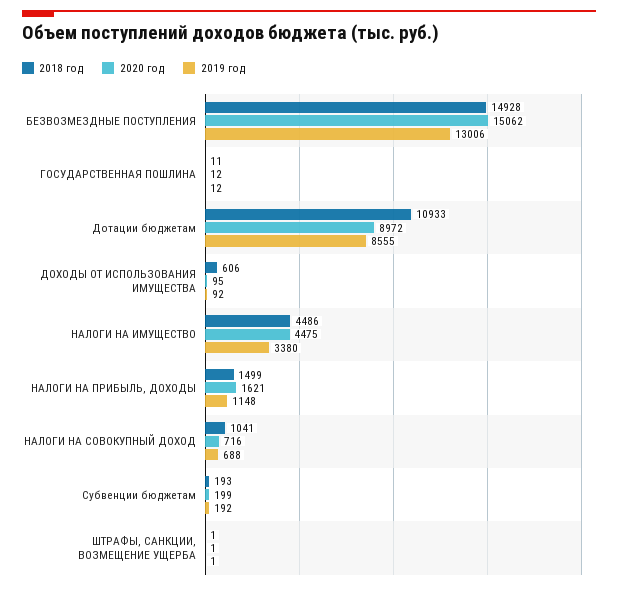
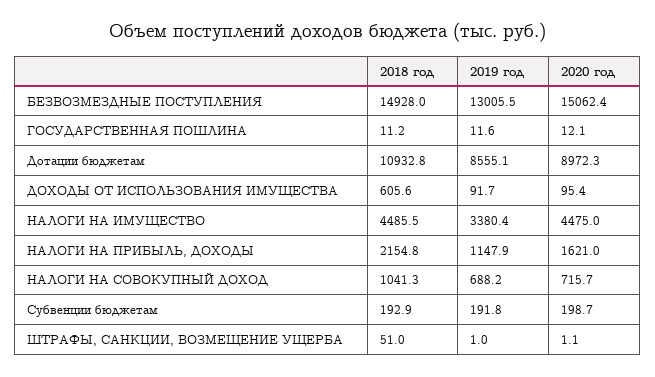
2018 год, НАЛОГИ НА ПРИБЫЛЬ, ДОХОДЫ: 1499 -> 2154.8
2018 год, ШТРАФЫ, САНКЦИИ, ВОЗМЕЩЕНИЕ УЩЕРБА: 1 -> 51

